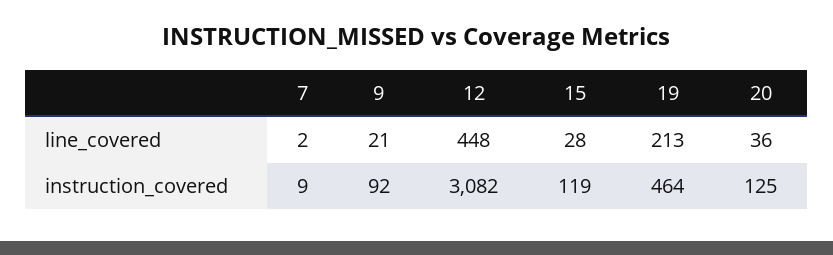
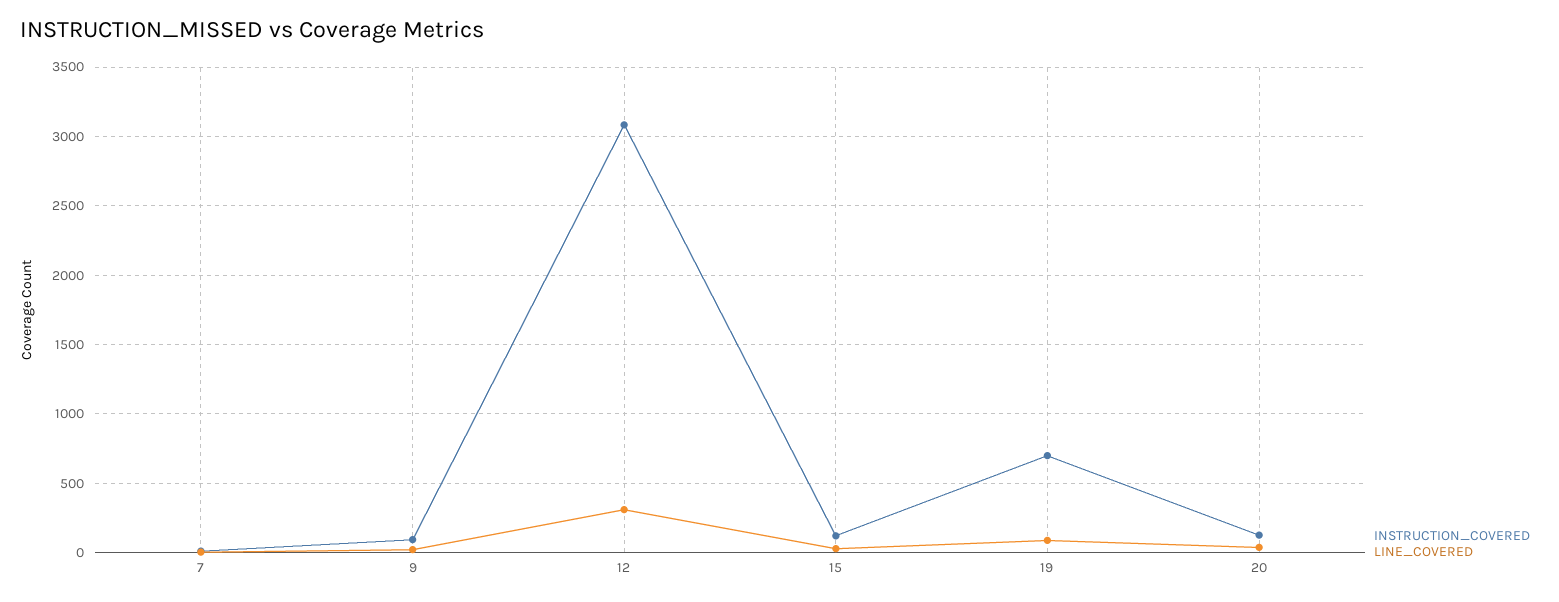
line_covered, 12: 448 -> 300
line_covered, 19: 213 -> 100
instruction_covered, 19: 464 -> 700

